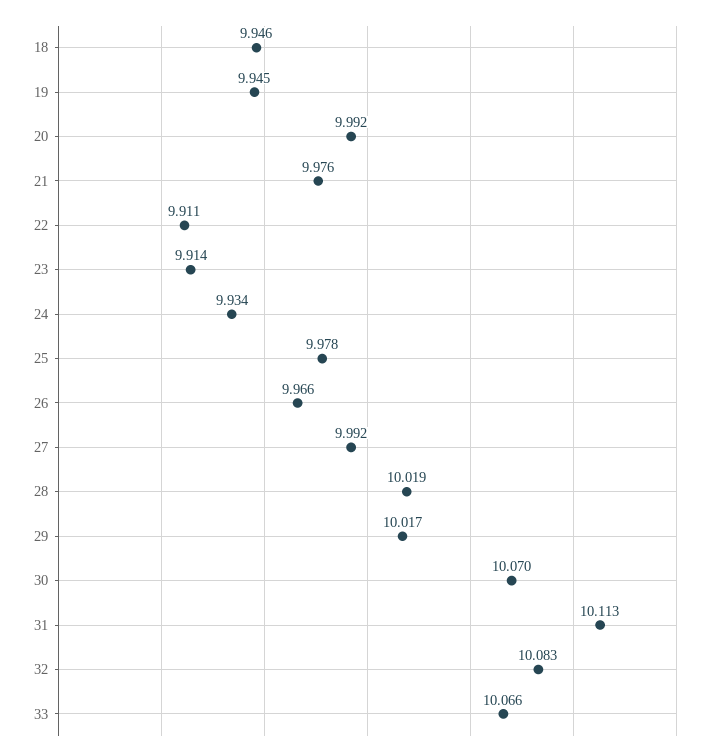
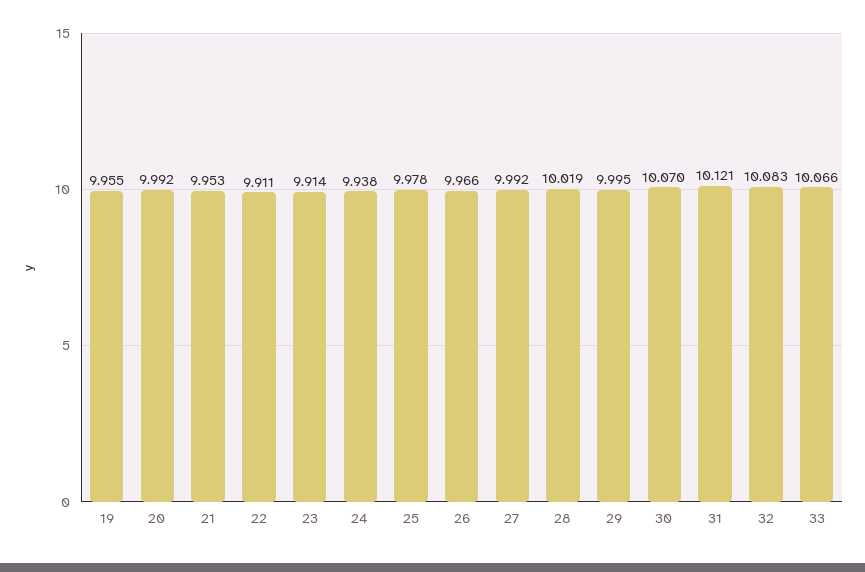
18: 9.946 -> none
19: 9.945 -> 9.955
21: 9.976 -> 9.953
24: 9.934 -> 9.938
29: 10.017 -> 9.995
31: 10.113 -> 10.121

